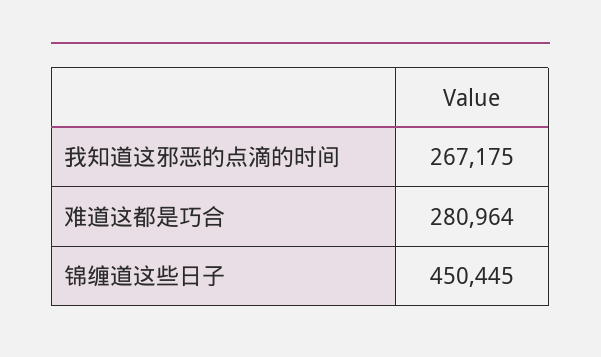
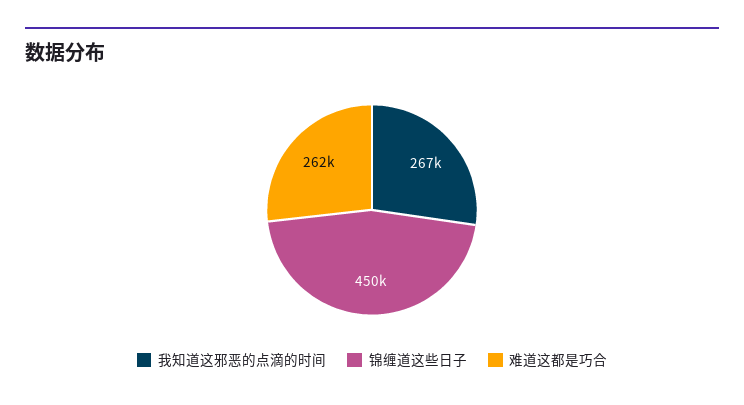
难道这都是巧合: 280964 -> 262000

